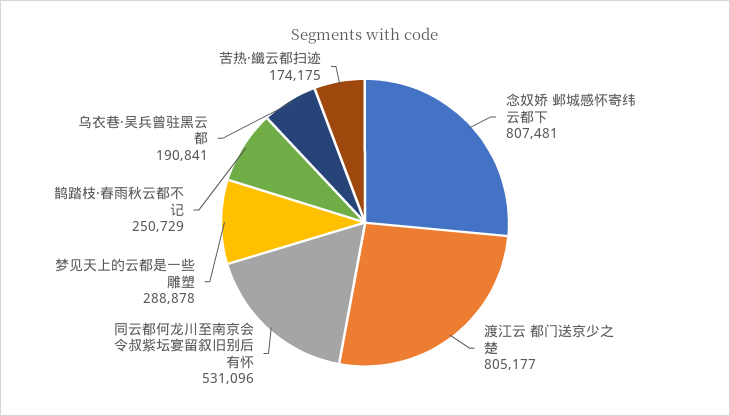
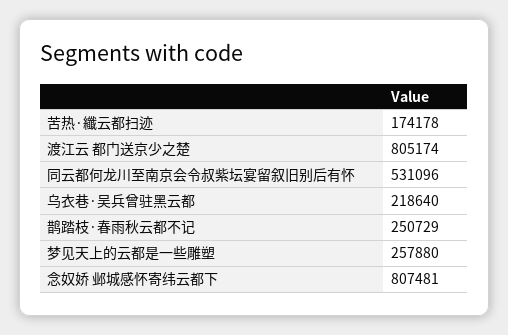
渡江云 都门送京少之楚: 805177 -> 805174
梦见天上的云都是一些雕塑: 288878 -> 257880
乌衣巷·吴兵曾驻黑云都: 190841 -> 218640
苦热·纖云都扫迹: 174175 -> 174178

